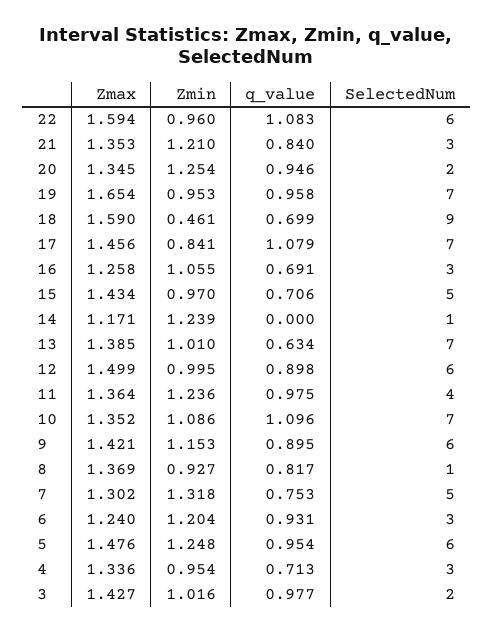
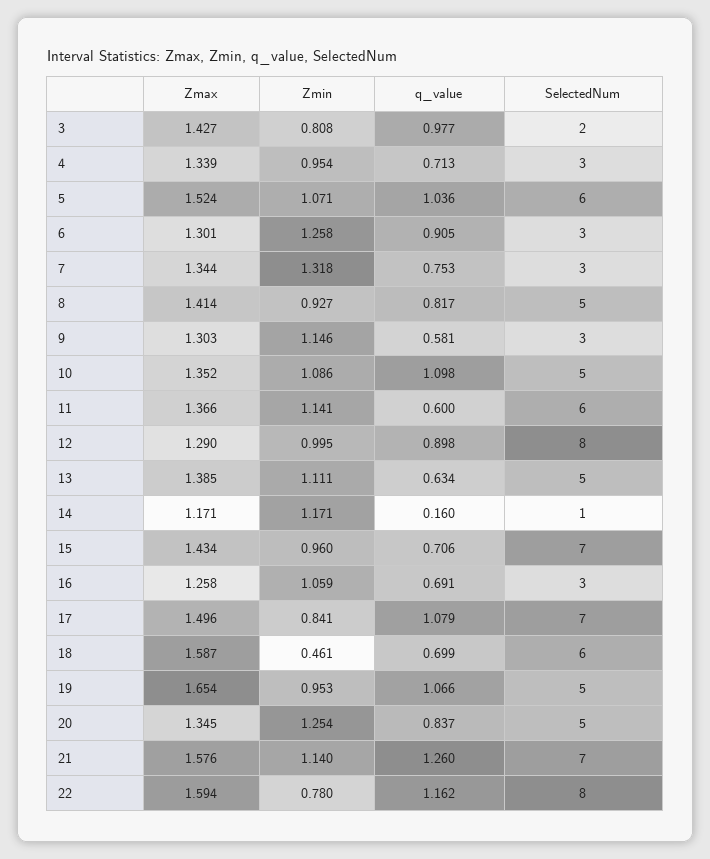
Zmin, 22: 0.96 -> 0.78
q_value, 22: 1.083 -> 1.162
SelectedNum, 22: 6 -> 8
Zmax, 21: 1.353 -> 1.576
Zmin, 21: 1.21 -> 1.14
q_value, 21: 0.84 -> 1.26
SelectedNum, 21: 3 -> 7
q_value, 20: 0.946 -> 0.837
SelectedNum, 20: 2 -> 5
q_value, 19: 0.958 -> 1.066
SelectedNum, 19: 7 -> 5
Zmax, 18: 1.59 -> 1.587
SelectedNum, 18: 9 -> 6
Zmax, 17: 1.456 -> 1.496
Zmin, 16: 1.055 -> 1.059
Zmin, 15: 0.97 -> 0.96
SelectedNum, 15: 5 -> 7
Zmin, 14: 1.239 -> 1.171
q_value, 14: 0 -> 0.16
Zmin, 13: 1.01 -> 1.111
SelectedNum, 13: 7 -> 5
Zmax, 12: 1.499 -> 1.29
SelectedNum, 12: 6 -> 8
Zmax, 11: 1.364 -> 1.366
Zmin, 11: 1.236 -> 1.141
q_value, 11: 0.975 -> 0.6
SelectedNum, 11: 4 -> 6
q_value, 10: 1.096 -> 1.098
SelectedNum, 10: 7 -> 5
Zmax, 9: 1.421 -> 1.303
Zmin, 9: 1.153 -> 1.146
q_value, 9: 0.895 -> 0.581
SelectedNum, 9: 6 -> 3
Zmax, 8: 1.369 -> 1.414
SelectedNum, 8: 1 -> 5
Zmax, 7: 1.302 -> 1.344
SelectedNum, 7: 5 -> 3
Zmax, 6: 1.24 -> 1.301
Zmin, 6: 1.204 -> 1.258
q_value, 6: 0.931 -> 0.905
Zmax, 5: 1.476 -> 1.524
Zmin, 5: 1.248 -> 1.071
q_value, 5: 0.954 -> 1.036
Zmax, 4: 1.336 -> 1.339
Zmin, 3: 1.016 -> 0.808

